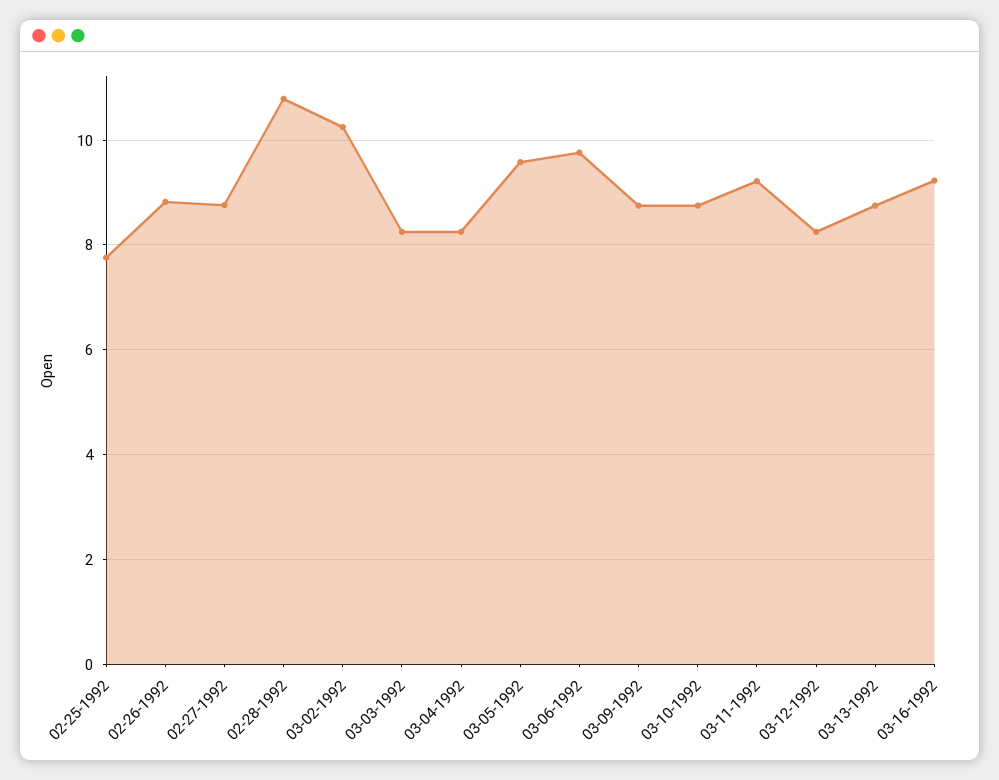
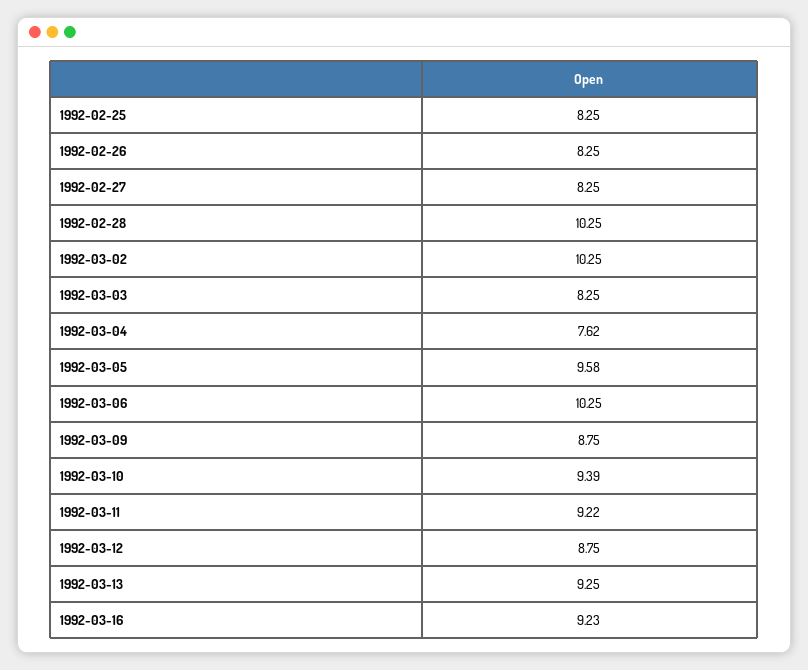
02-25-1992: 7.8 -> 8.25
02-26-1992: 8.8 -> 8.25
02-27-1992: 8.8 -> 8.25
02-28-1992: 10.8 -> 10.25
03-04-1992: 8.2 -> 7.62
03-06-1992: 9.8 -> 10.25
03-10-1992: 8.8 -> 9.39
03-12-1992: 8.2 -> 8.75
03-13-1992: 8.8 -> 9.25

